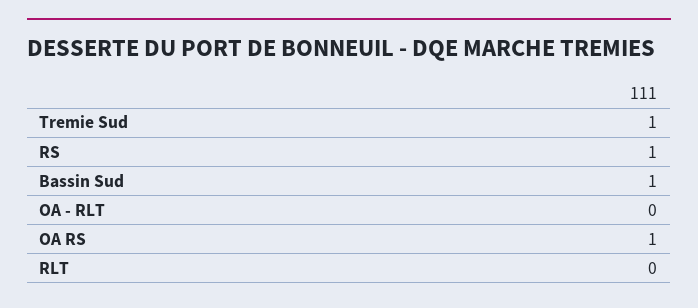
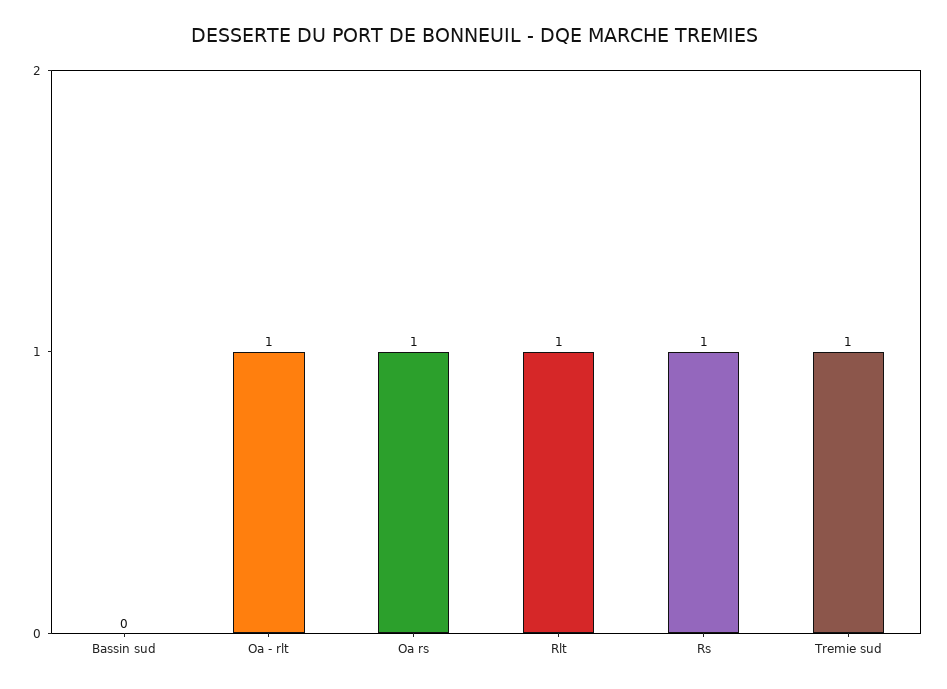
Bassin Sud: 1 -> 0
OA - RLT: 0 -> 1
RLT: 0 -> 1

